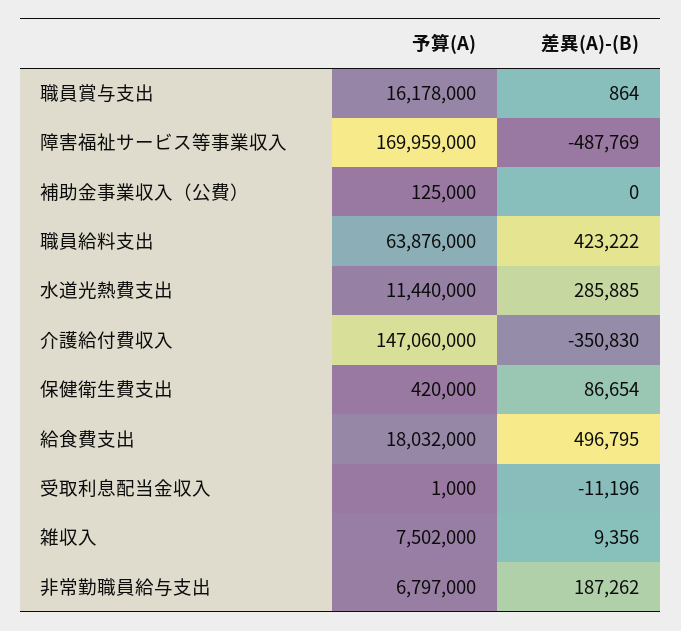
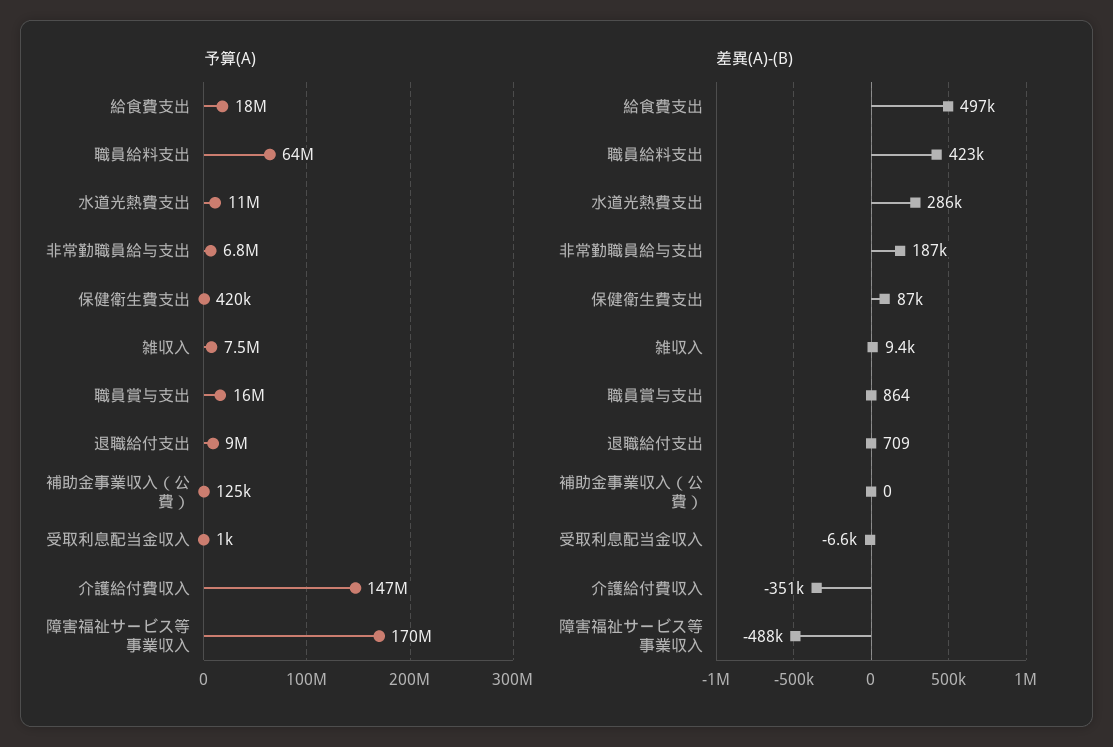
差異(A)-(B), 受取利息配当金収入: -11196 -> -6600
予算(A), 退職給付支出: none -> 9000000
差異(A)-(B), 退職給付支出: none -> 709

